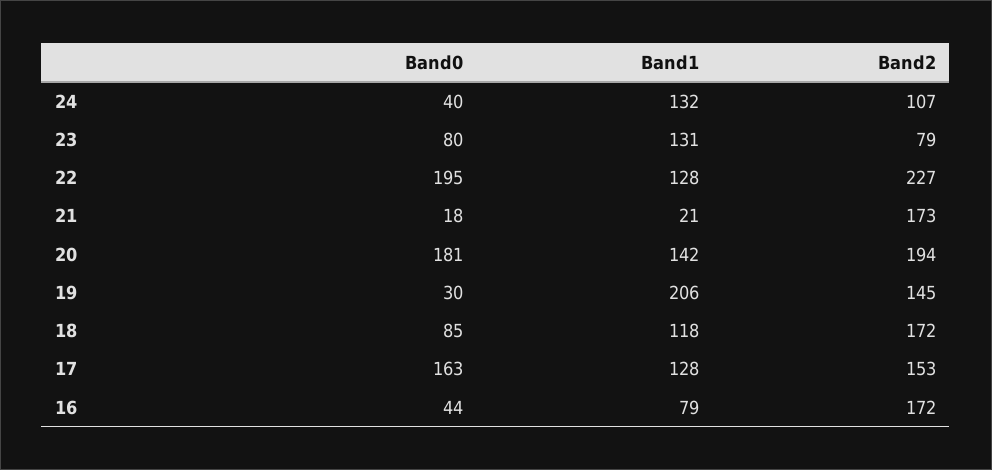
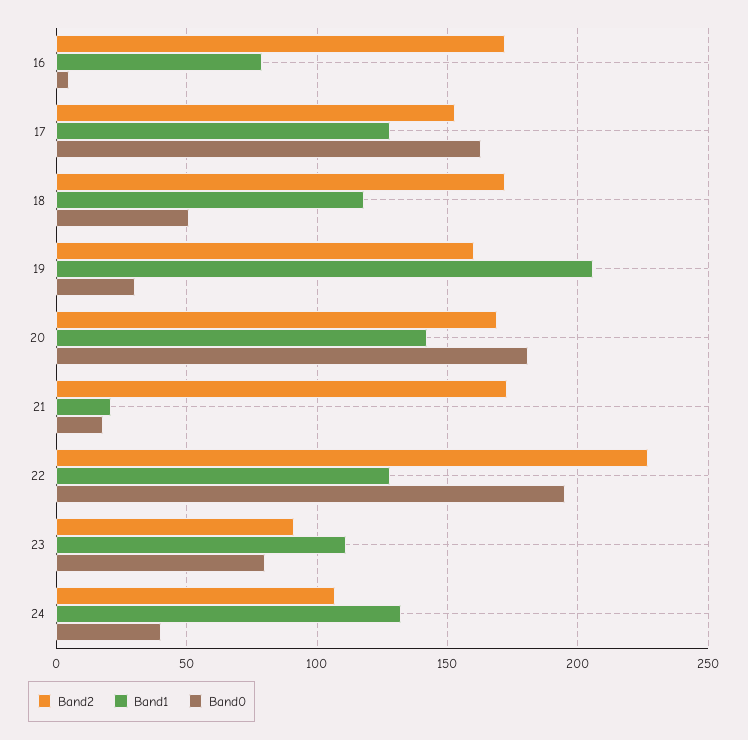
Band1, 23: 131 -> 110
Band2, 23: 79 -> 90
Band2, 20: 194 -> 170
Band2, 19: 145 -> 160
Band0, 18: 85 -> 50
Band0, 16: 44 -> 5

